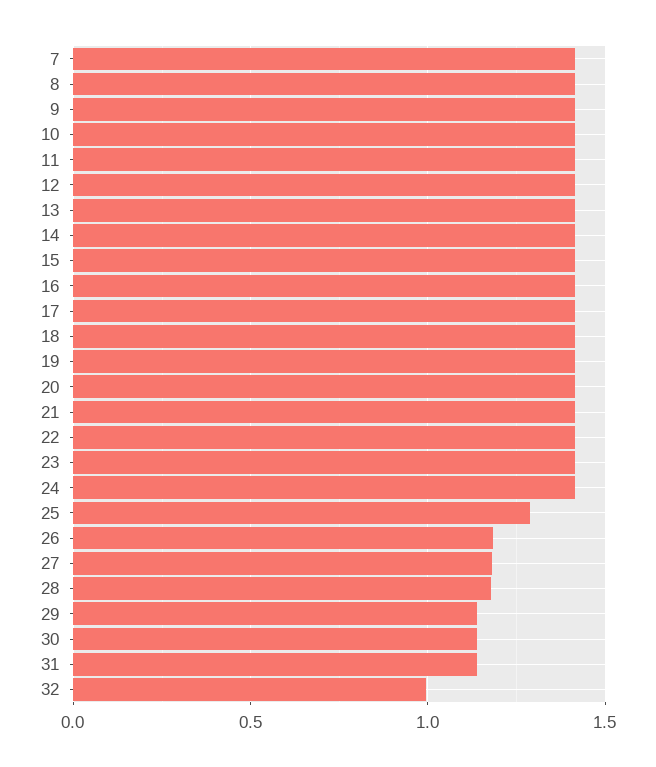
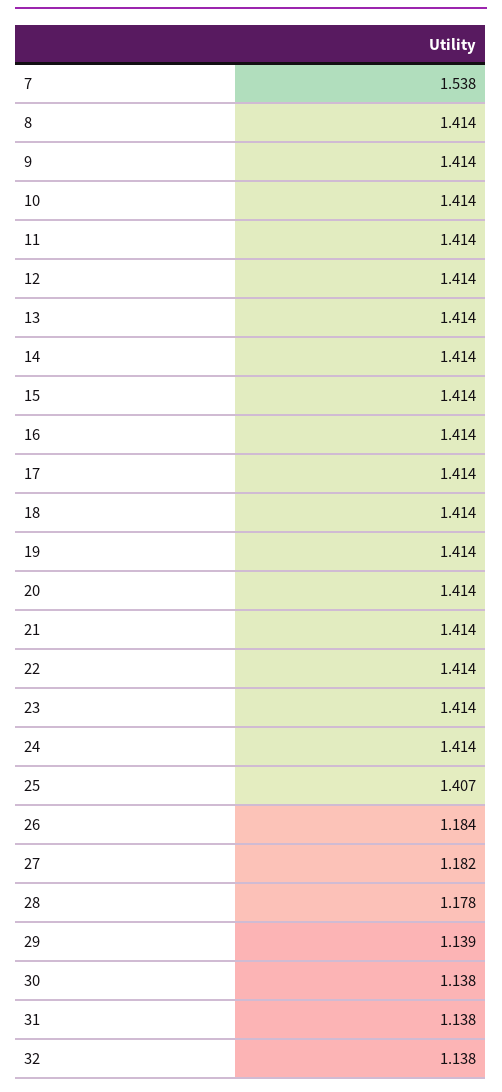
7: 1.4 -> 1.538
25: 1.3 -> 1.407
32: 1 -> 1.138

